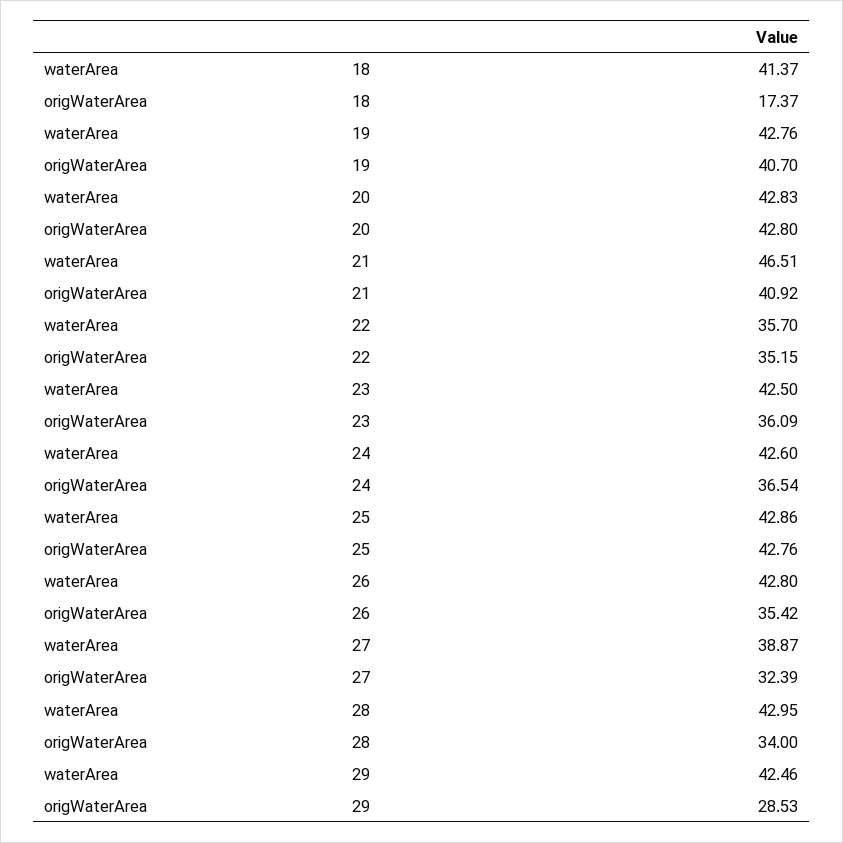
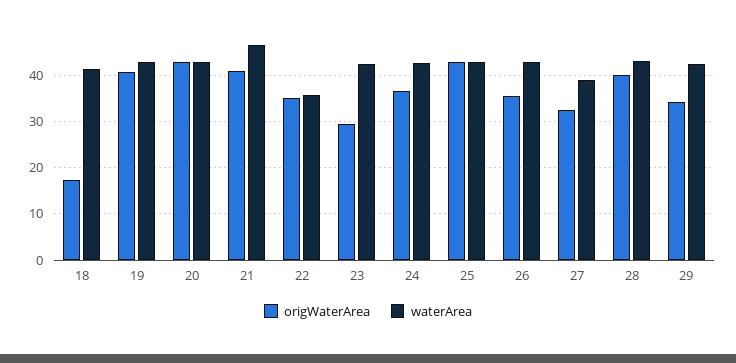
origWaterArea, 23: 36.09 -> 30
origWaterArea, 28: 34 -> 40
origWaterArea, 29: 28.53 -> 34

